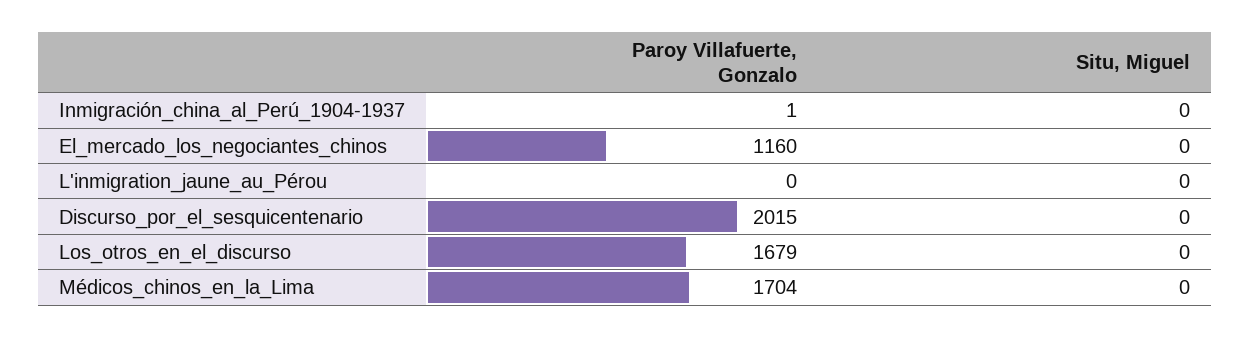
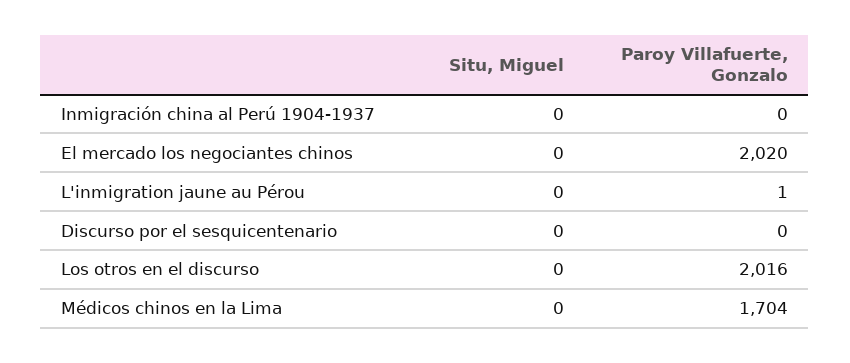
Paroy Villafuerte, Gonzalo, Inmigración_china_al_Perú_1904-1937: 1 -> 0
Paroy Villafuerte, Gonzalo, El_mercado_los_negociantes_chinos: 1160 -> 2020
Paroy Villafuerte, Gonzalo, L'inmigration_jaune_au_Pérou: 0 -> 1
Paroy Villafuerte, Gonzalo, Discurso_por_el_sesquicentenario: 2015 -> 0
Paroy Villafuerte, Gonzalo, Los_otros_en_el_discurso: 1679 -> 2016

